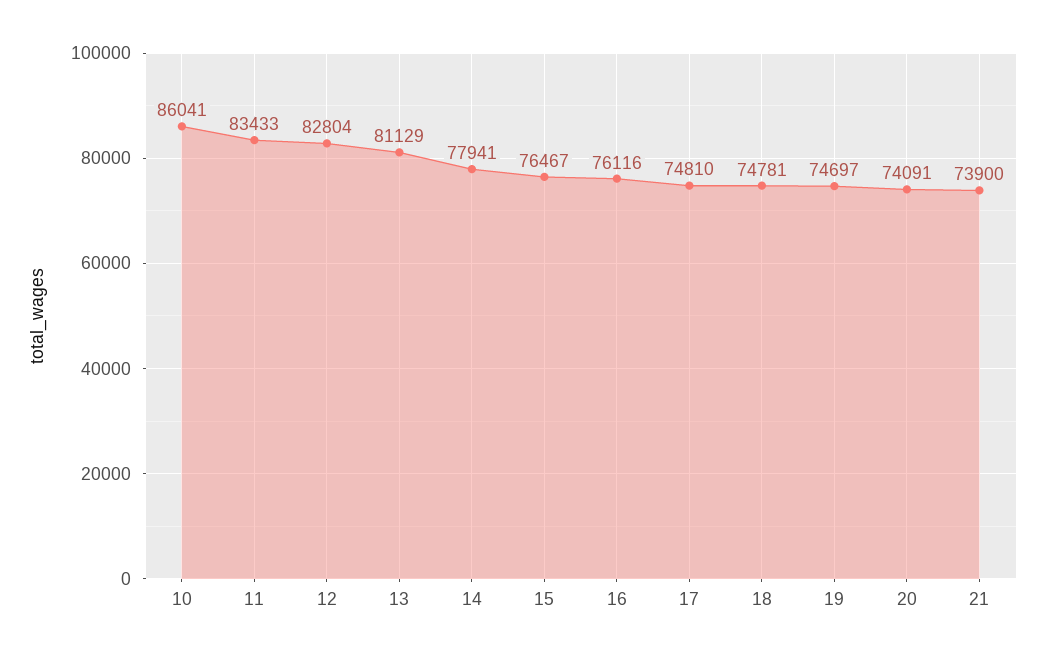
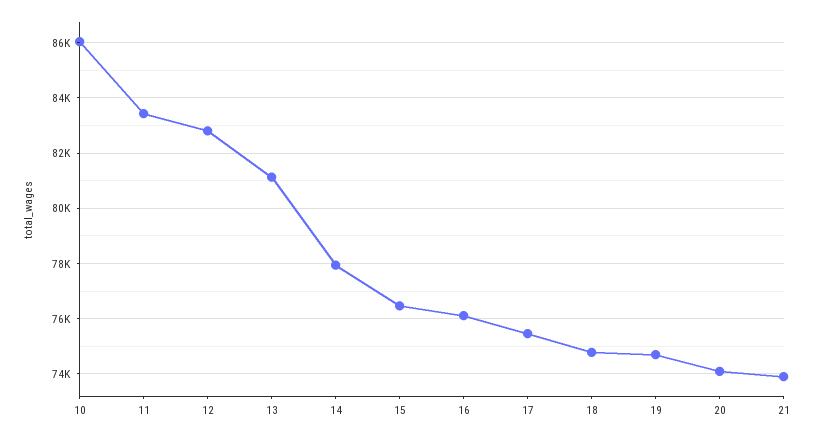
17: 74810 -> 75500

